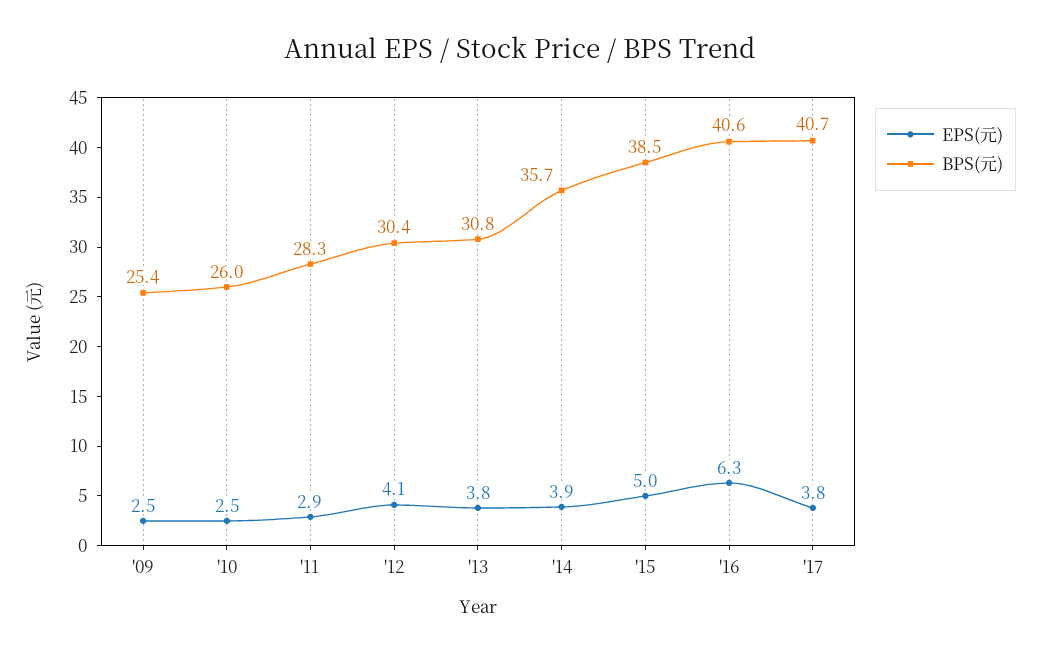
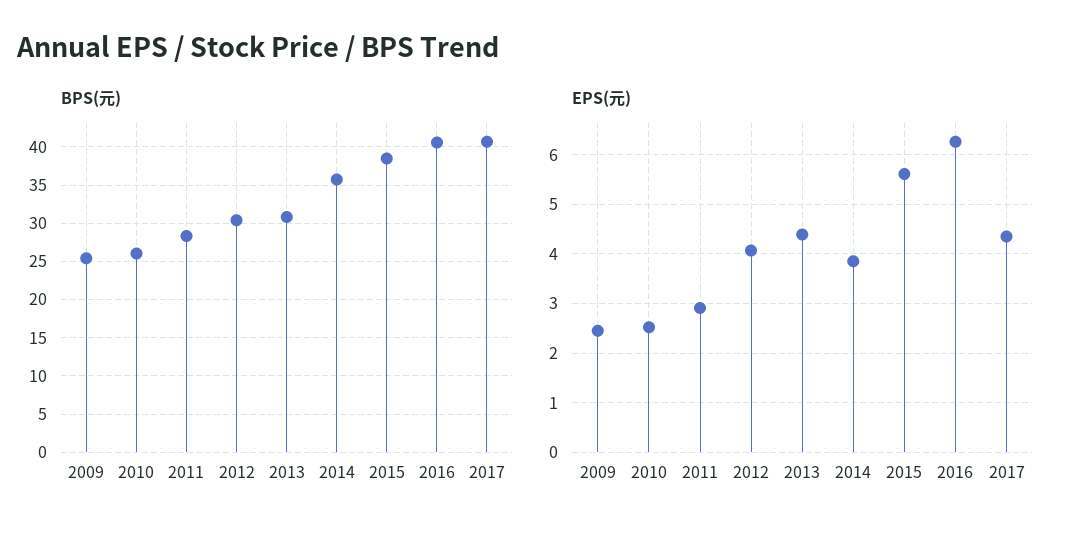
EPS(元), '13: 3.8 -> 4.4
EPS(元), '15: 5 -> 5.6
EPS(元), '17: 3.8 -> 4.4

